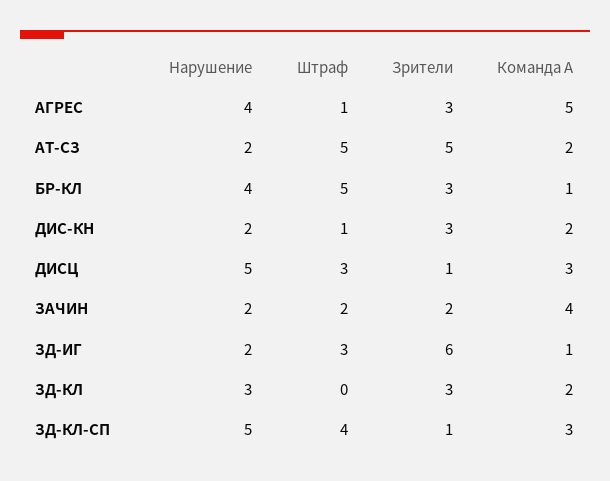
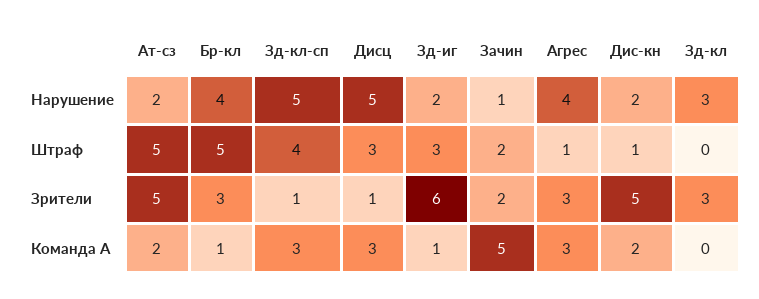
Команда А, АГРЕС: 5 -> 3
Зрители, ДИС-КН: 3 -> 5
Нарушение, ЗАЧИН: 2 -> 1
Команда А, ЗАЧИН: 4 -> 5
Команда А, ЗД-КЛ: 2 -> 0

